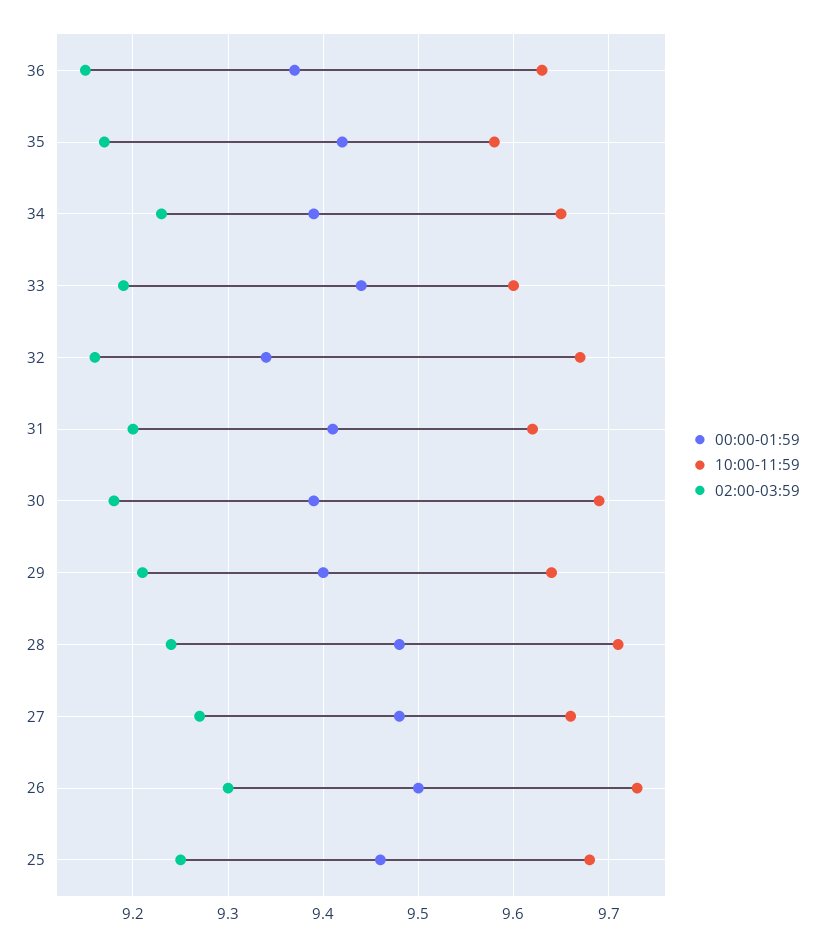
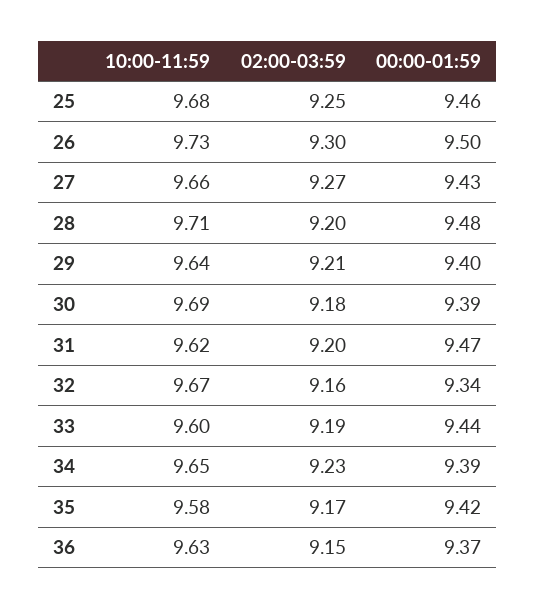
00:00-01:59, 31: 9.41 -> 9.47
02:00-03:59, 28: 9.24 -> 9.2
00:00-01:59, 27: 9.48 -> 9.43

